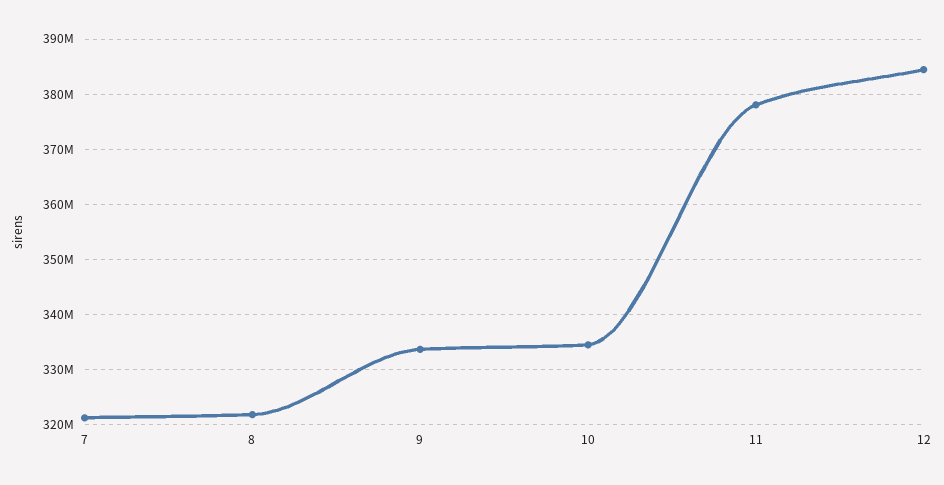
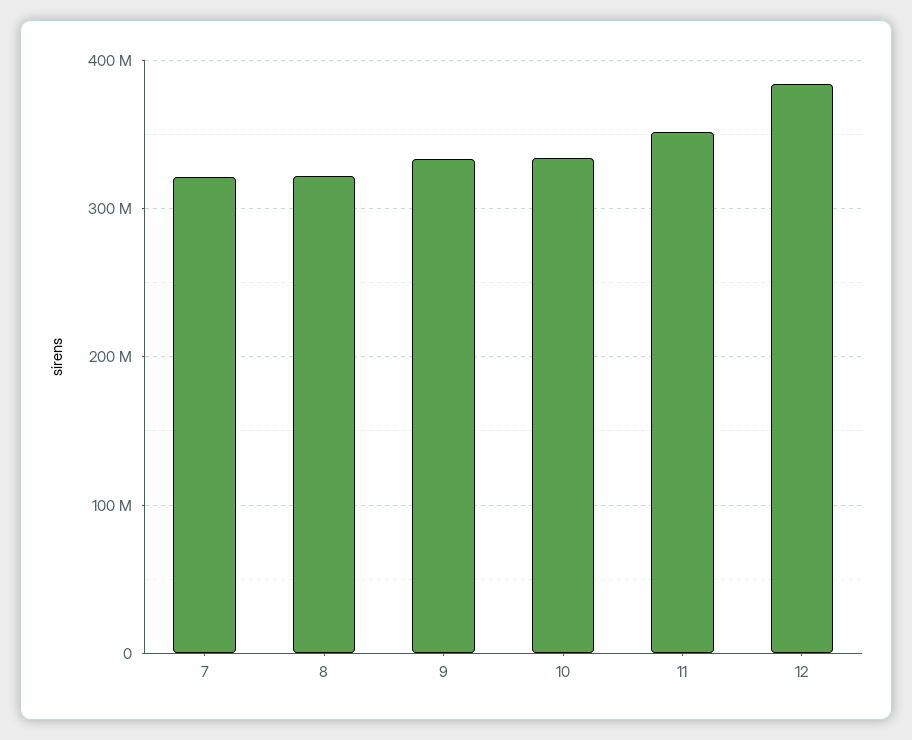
11: 378000000 -> 350000000

